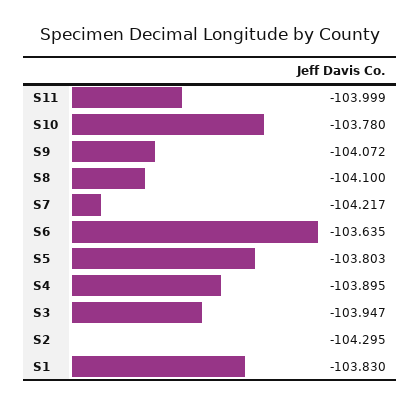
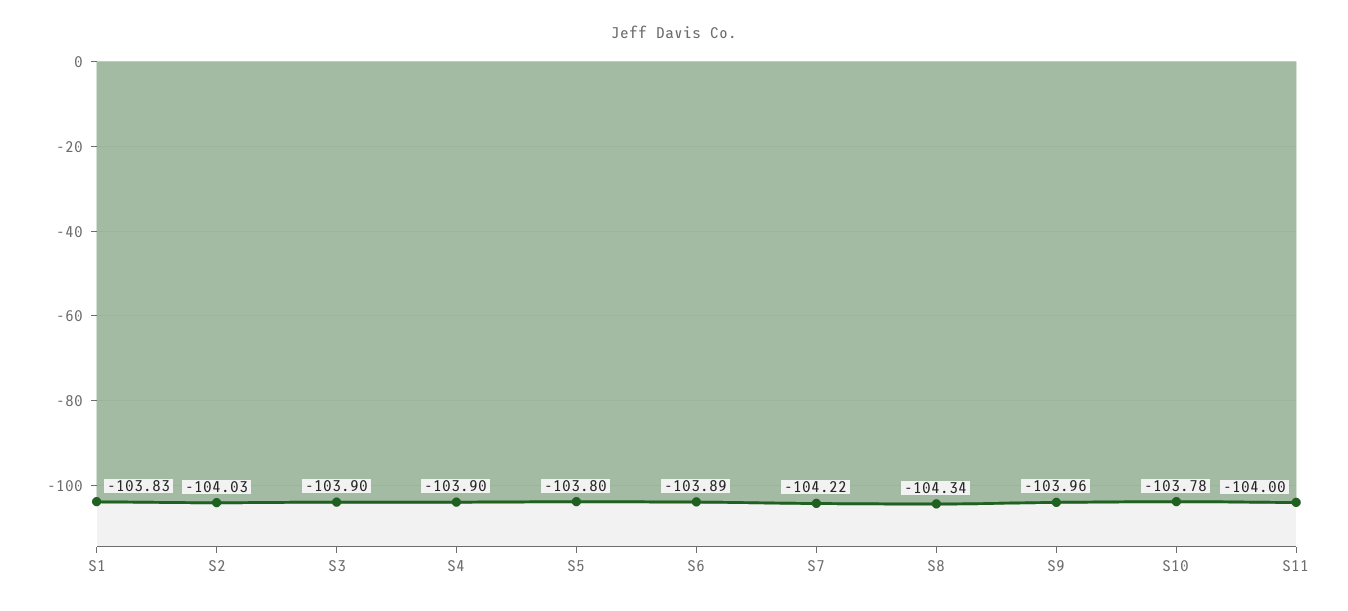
S9: -104.072 -> -103.96
S8: -104.1 -> -104.34
S6: -103.635 -> -103.89
S3: -103.947 -> -103.9
S2: -104.295 -> -104.03

